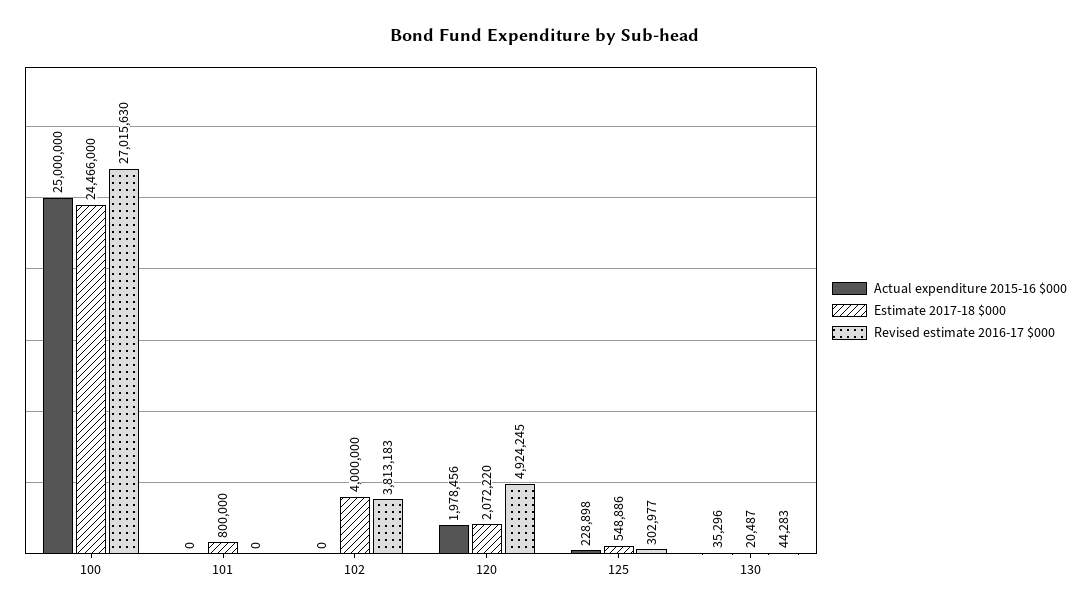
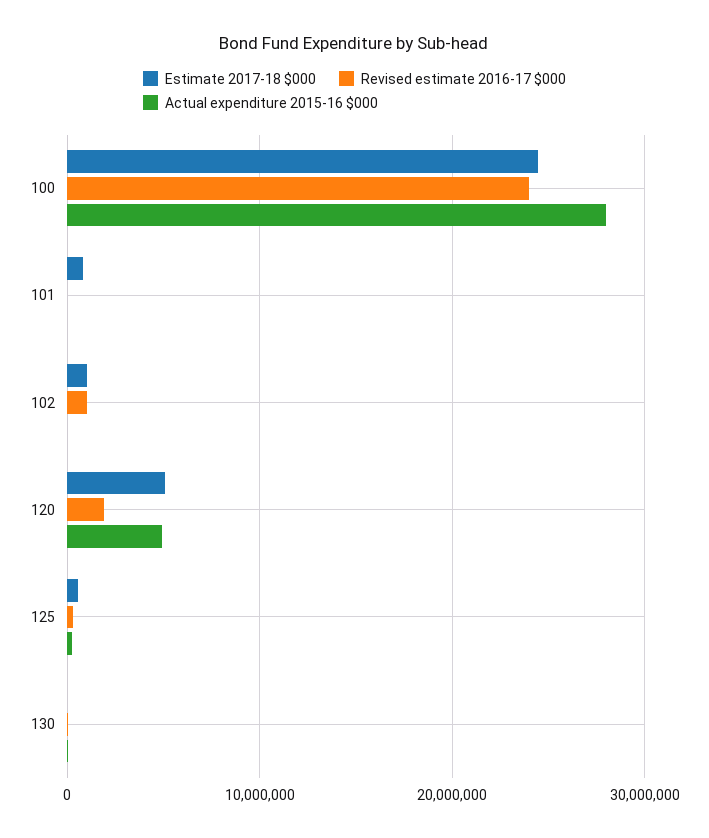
Actual expenditure 2015-16 $000, 100: 25000000 -> 28000000
Revised estimate 2016-17 $000, 100: 27015630 -> 24000000
Estimate 2017-18 $000, 102: 4000000 -> 1000000
Revised estimate 2016-17 $000, 102: 3813183 -> 1000000
Actual expenditure 2015-16 $000, 120: 1978456 -> 5000000
Estimate 2017-18 $000, 120: 2072220 -> 5000000
Revised estimate 2016-17 $000, 120: 4924245 -> 2000000

